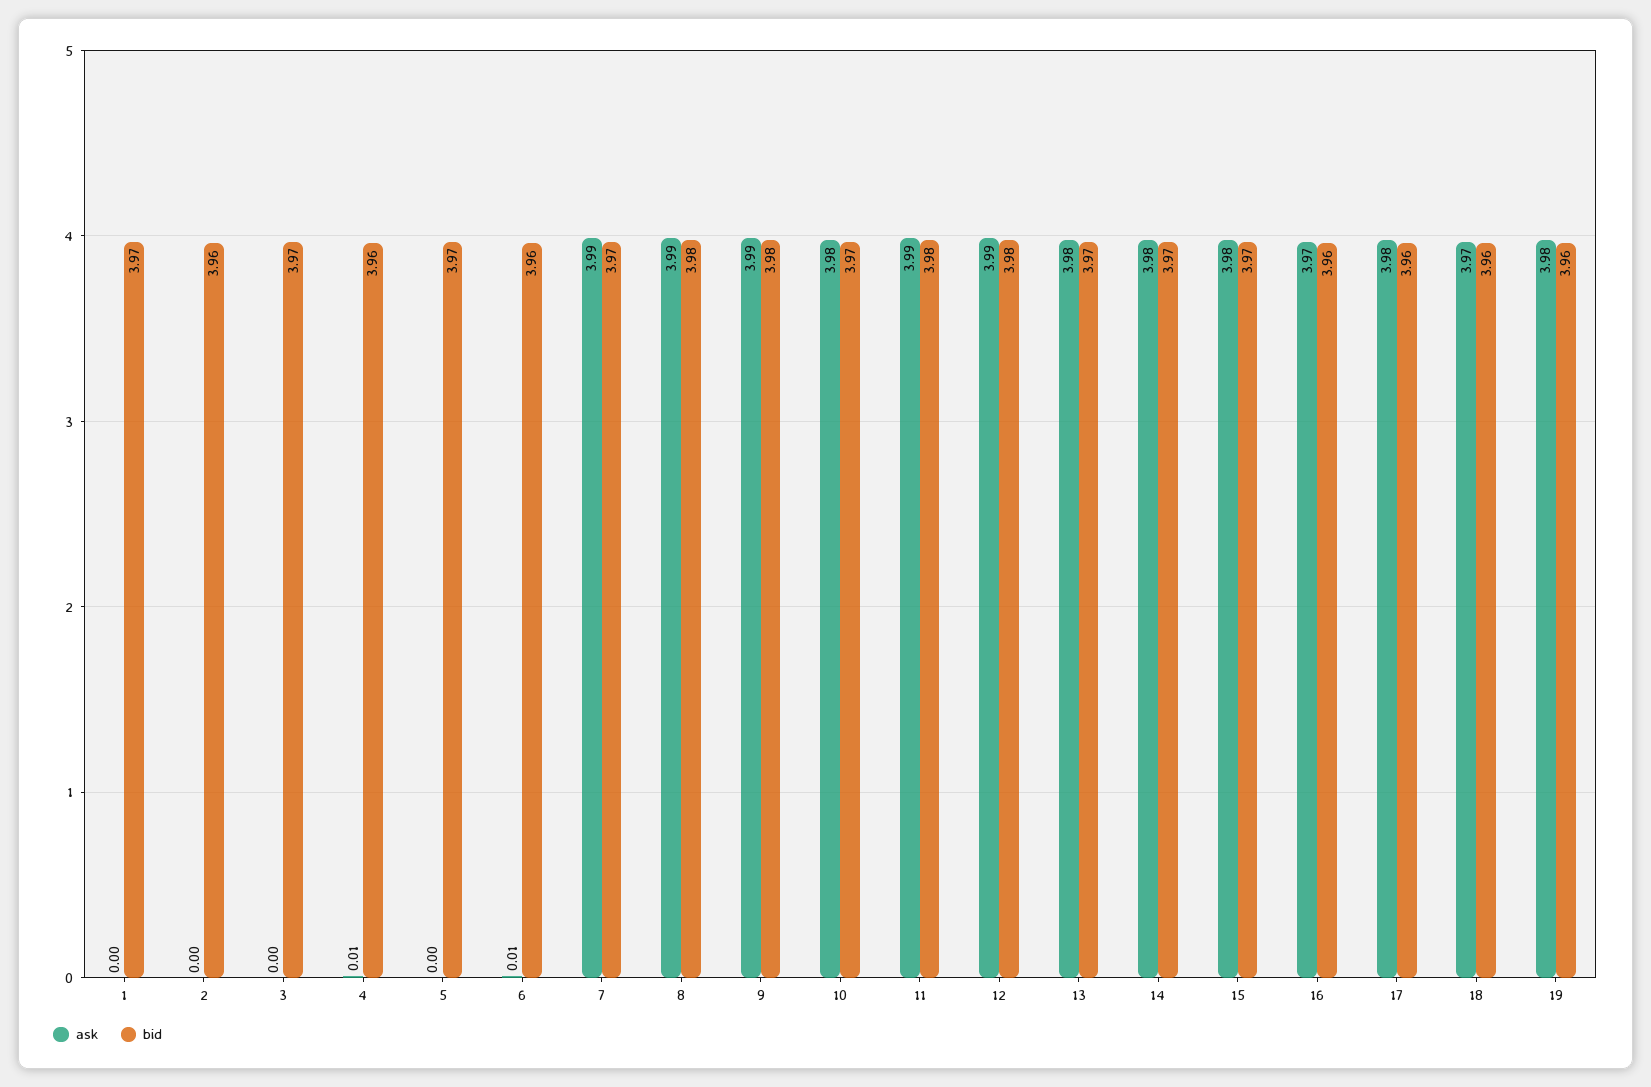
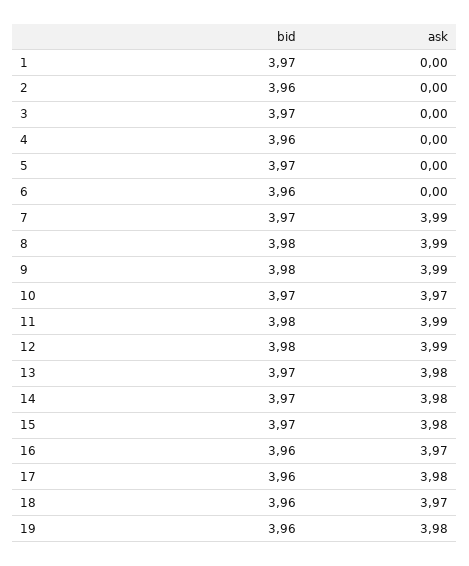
ask, 4: 0.01 -> 0
ask, 6: 0.01 -> 0
ask, 10: 3.98 -> 3.97

